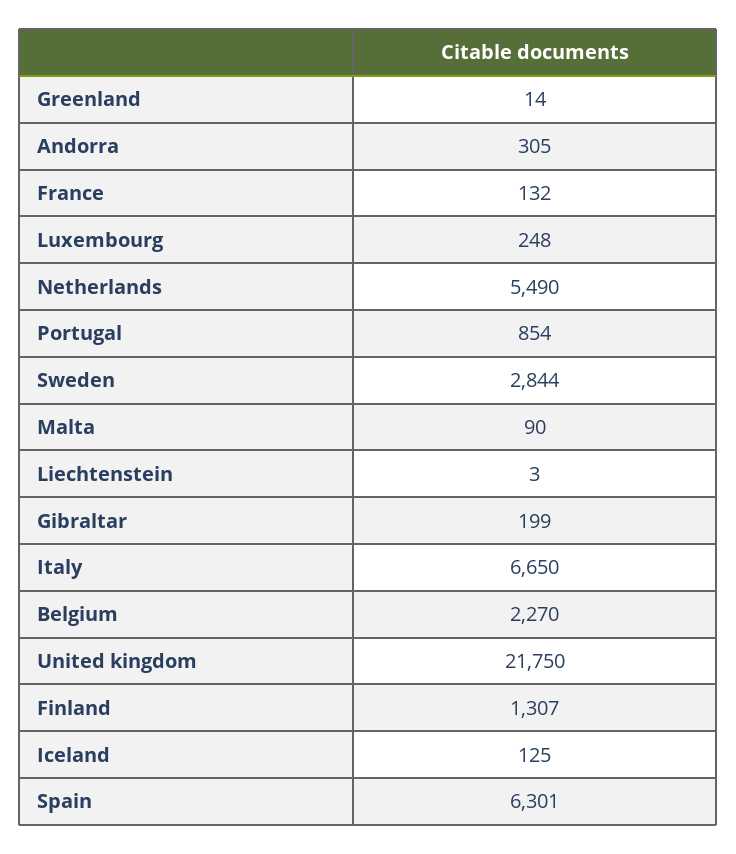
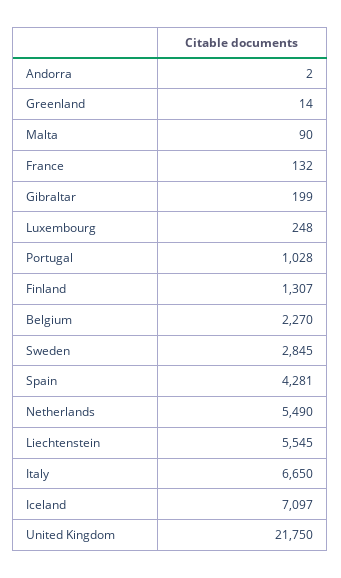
Andorra: 305 -> 2
Portugal: 854 -> 1028
Sweden: 2844 -> 2845
Liechtenstein: 3 -> 5545
Iceland: 125 -> 7097
Spain: 6301 -> 4281

